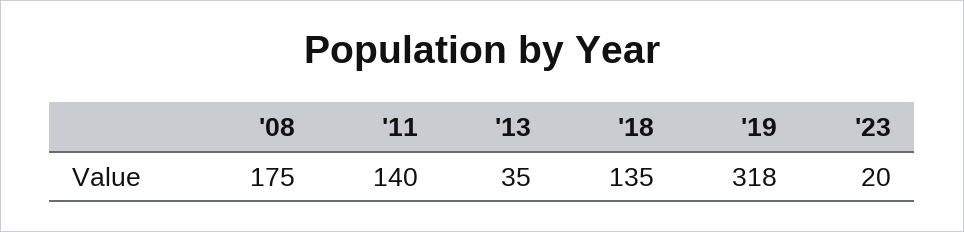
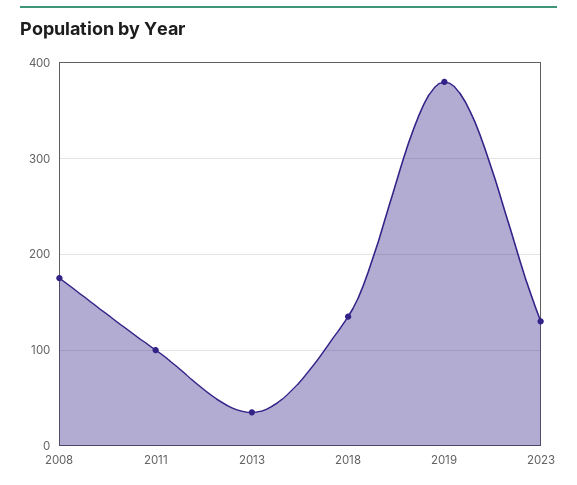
'11: 140 -> 100
'19: 318 -> 380
'23: 20 -> 130

